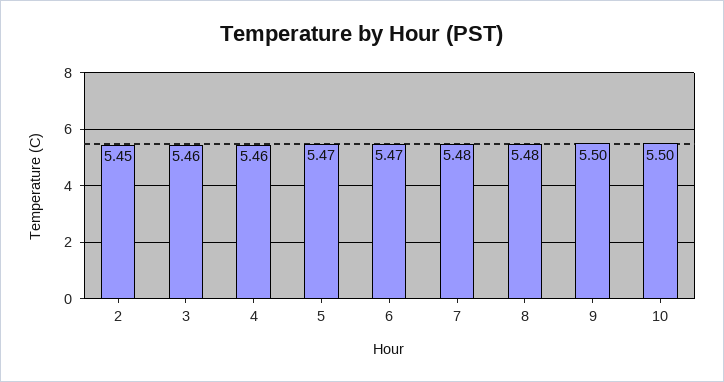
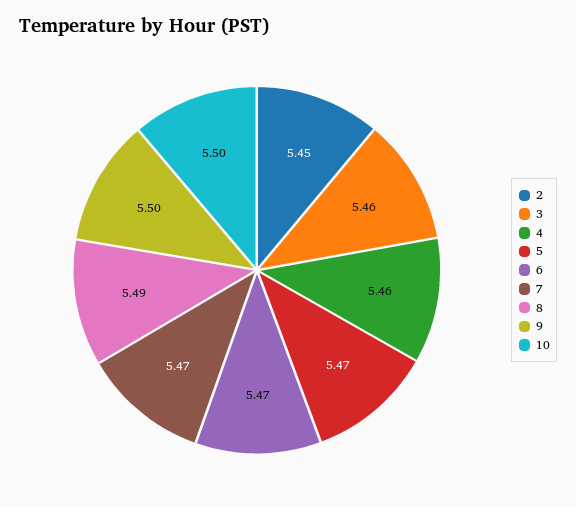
7: 5.48 -> 5.47
8: 5.48 -> 5.49

